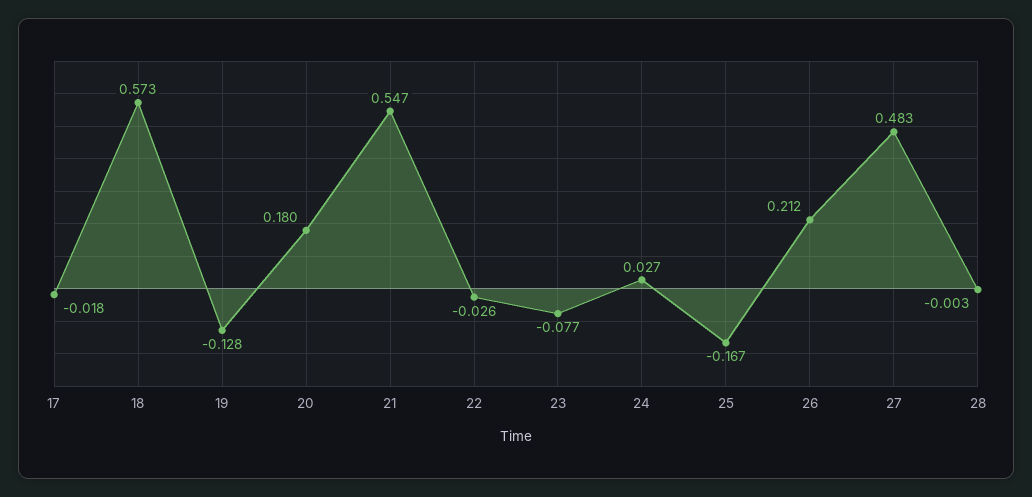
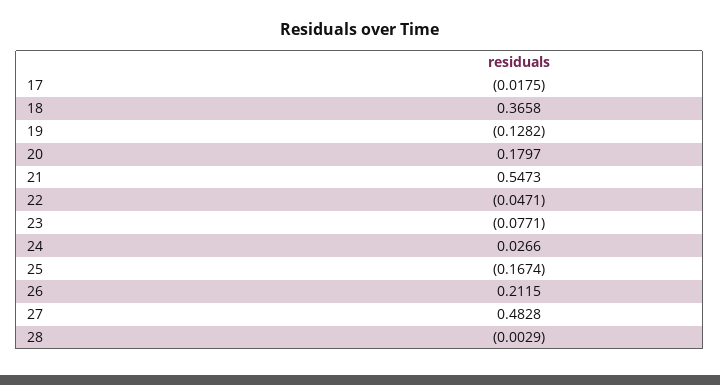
18: 0.573 -> 0.3658
22: -0.026 -> -0.0471

